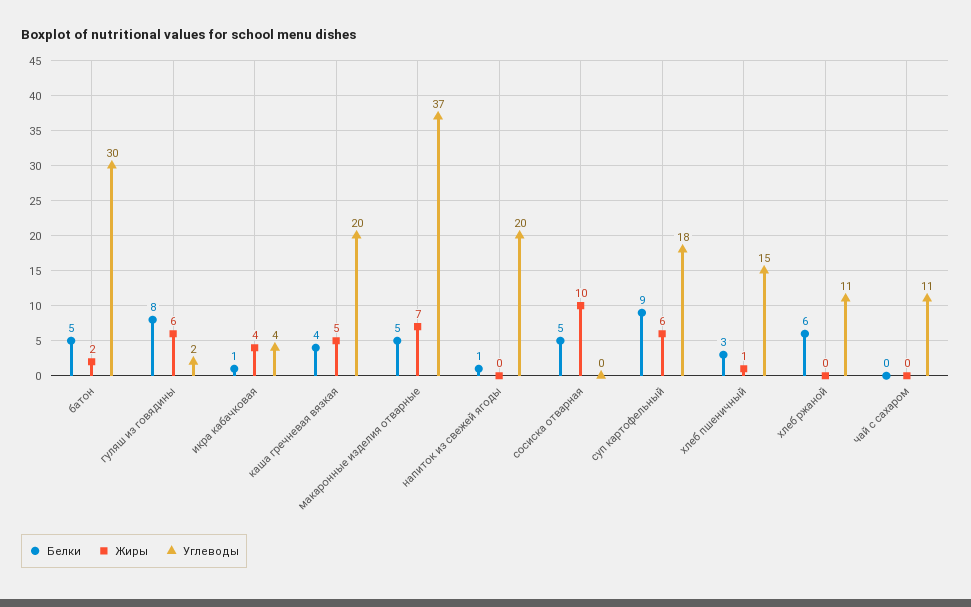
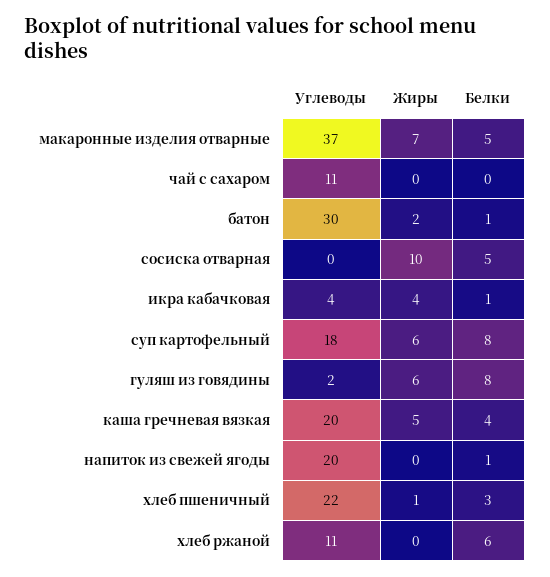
Белки, батон: 5 -> 1
Белки, суп картофельный: 9 -> 8
Углеводы, хлеб пшеничный: 15 -> 22

